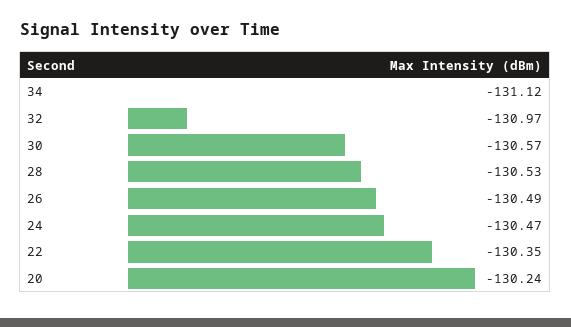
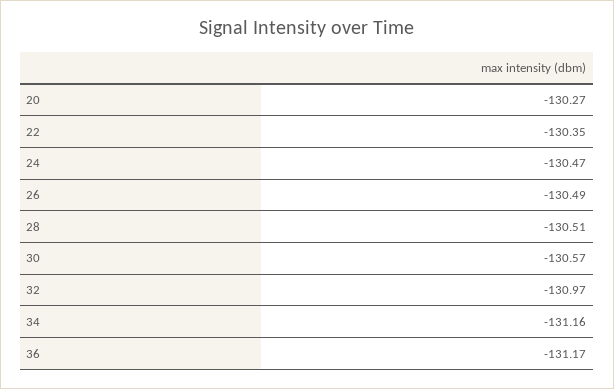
34: -131.12 -> -131.16
28: -130.53 -> -130.51
20: -130.24 -> -130.27
36: none -> -131.17

